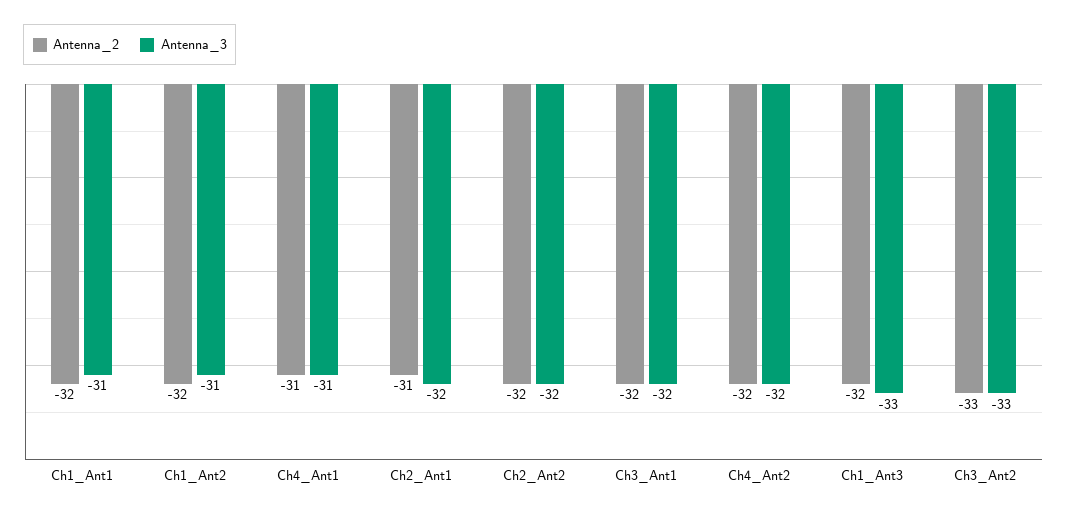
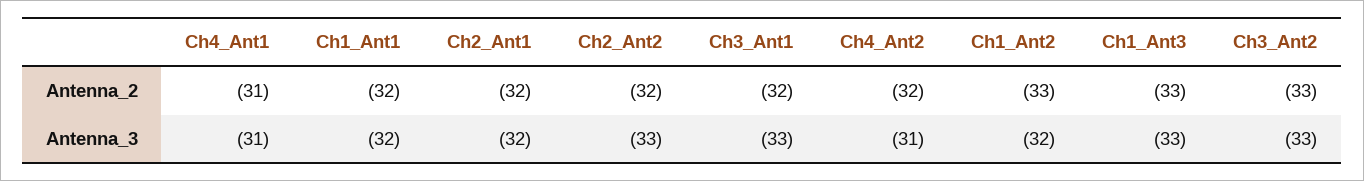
Antenna_3, Ch1_Ant1: -31 -> -32
Antenna_2, Ch1_Ant2: -32 -> -33
Antenna_3, Ch1_Ant2: -31 -> -32
Antenna_2, Ch2_Ant1: -31 -> -32
Antenna_3, Ch2_Ant2: -32 -> -33
Antenna_3, Ch3_Ant1: -32 -> -33
Antenna_3, Ch4_Ant2: -32 -> -31
Antenna_2, Ch1_Ant3: -32 -> -33

